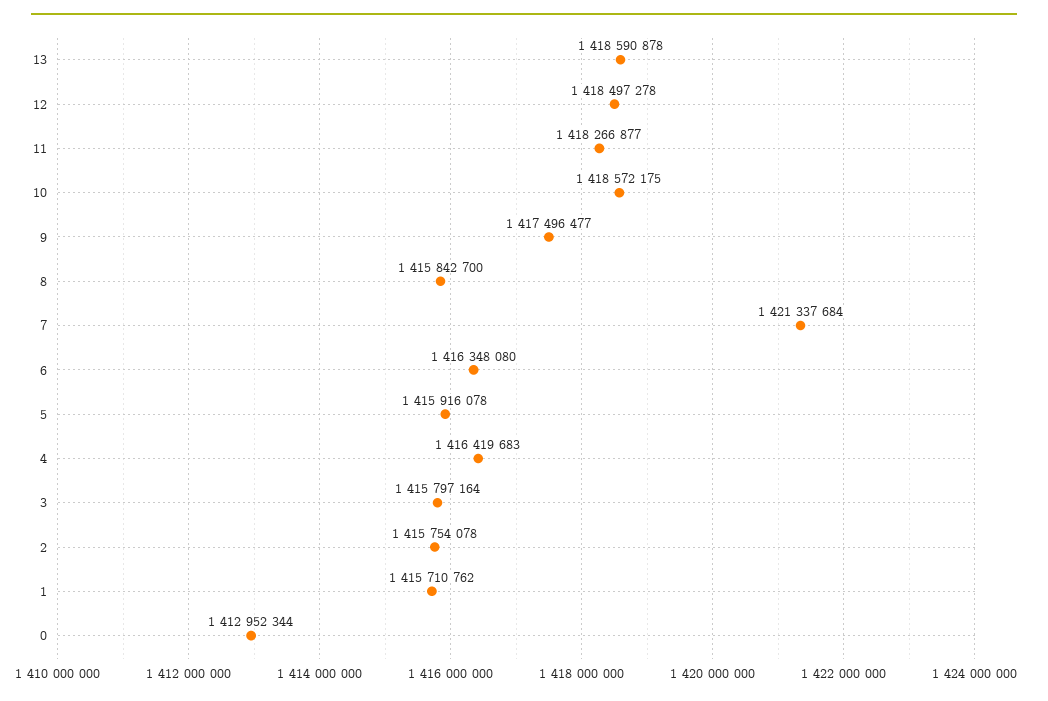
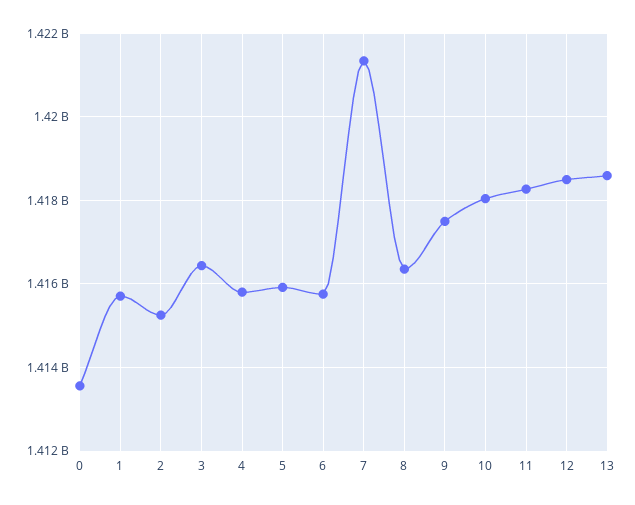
10: 1418572175 -> 1418000000
8: 1415842700 -> 1416400000
6: 1416348080 -> 1415800000
4: 1416419683 -> 1415800000
3: 1415797164 -> 1416400000
2: 1415754078 -> 1415200000
0: 1412952344 -> 1413600000

